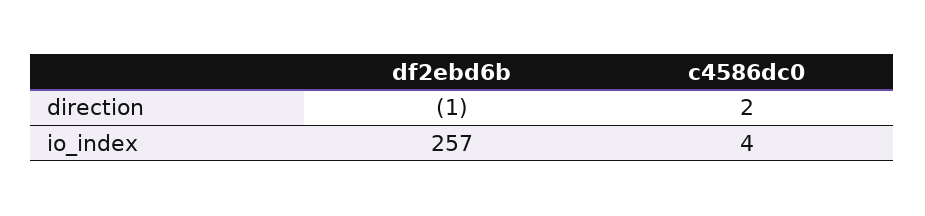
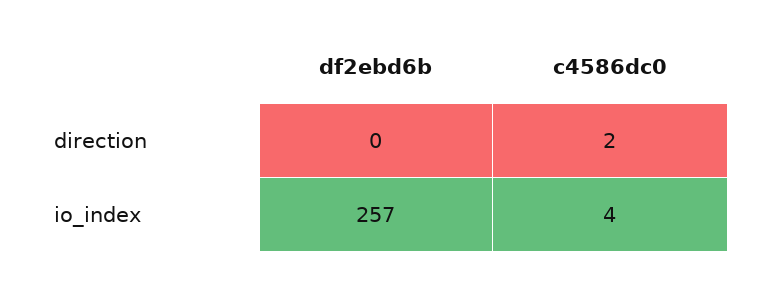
df2ebd6b, direction: -1 -> 0

